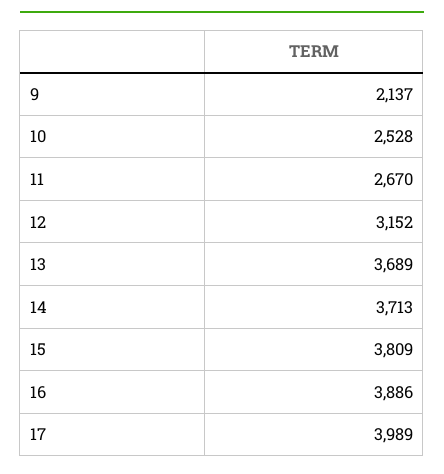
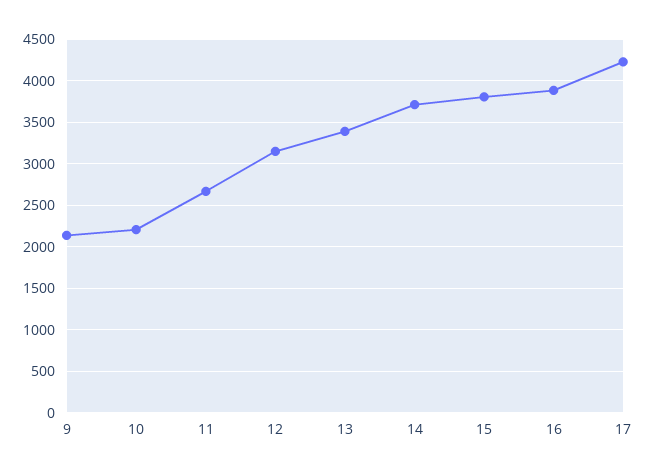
10: 2528 -> 2200
13: 3689 -> 3400
17: 3989 -> 4200

